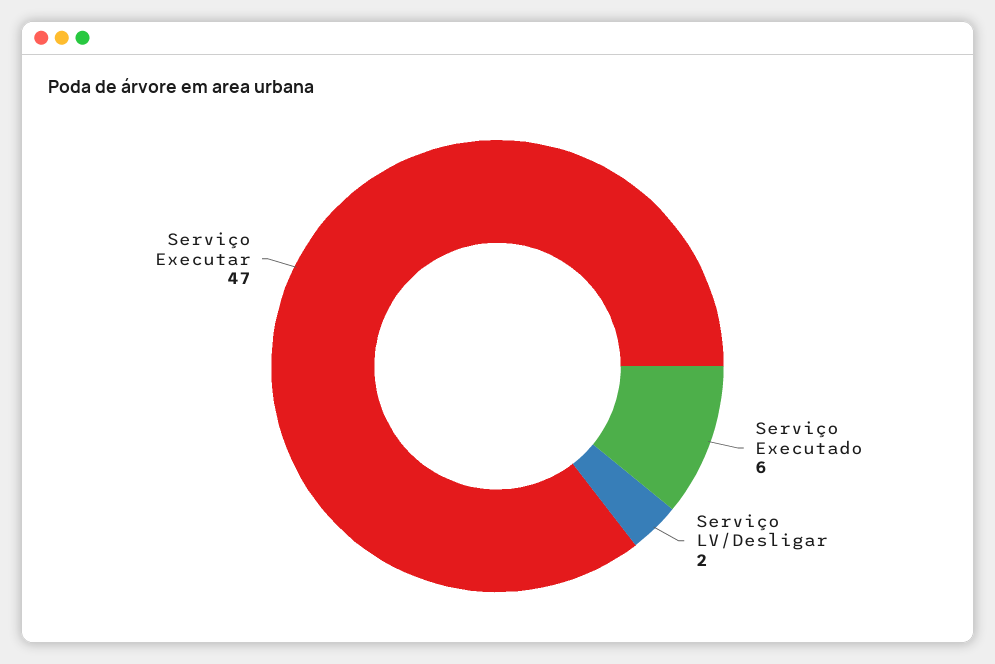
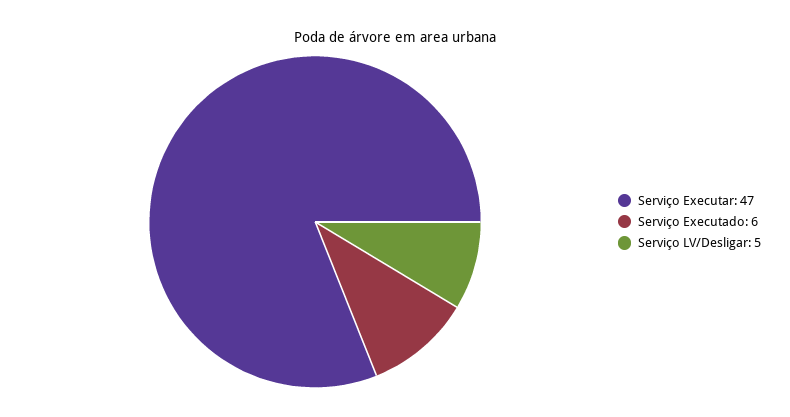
Serviço LV/Desligar: 2 -> 5

